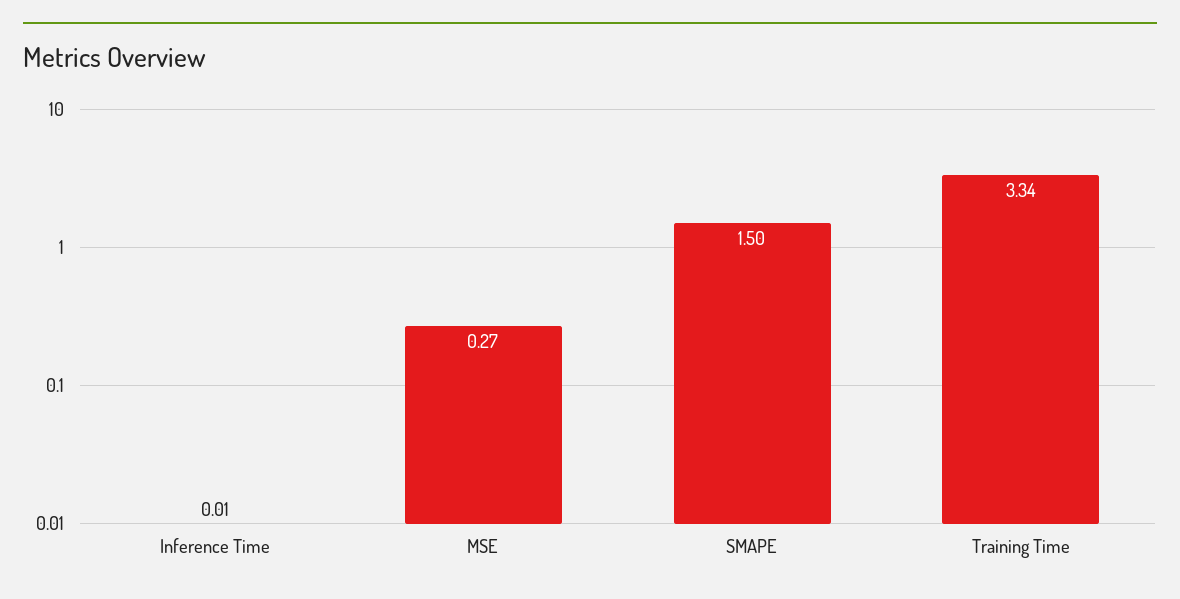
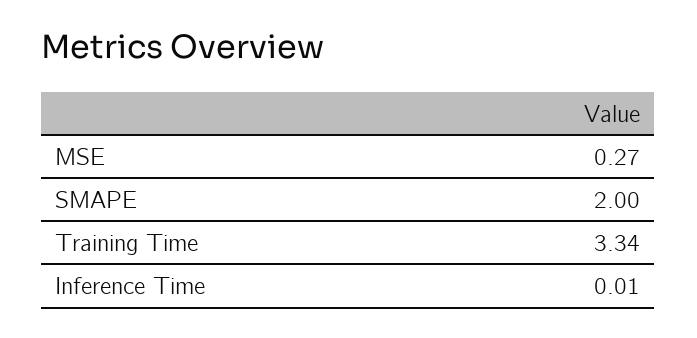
SMAPE: 1.5 -> 2

